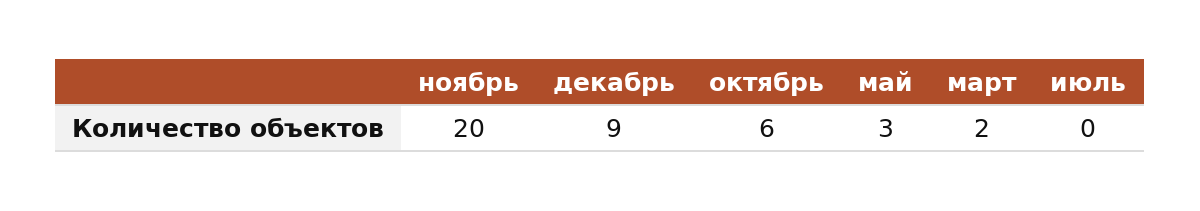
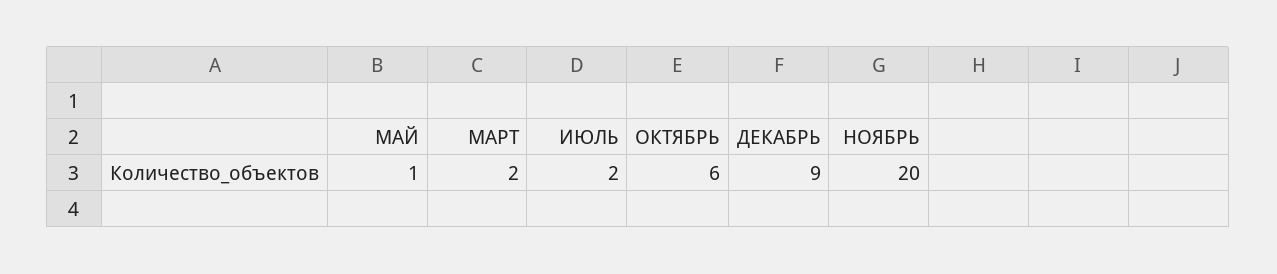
май: 3 -> 1
июль: 0 -> 2

